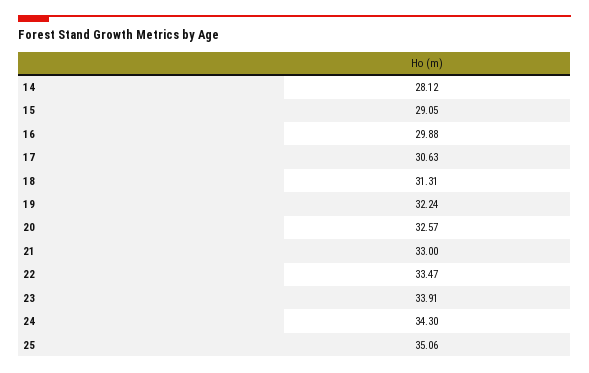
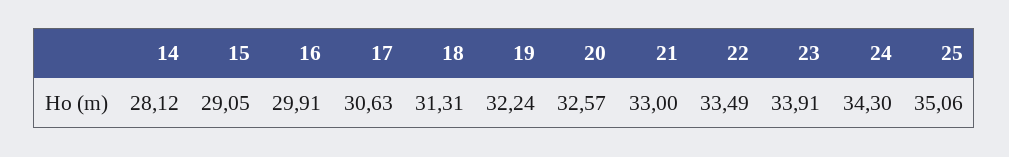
16: 29.88 -> 29.91
22: 33.47 -> 33.49

